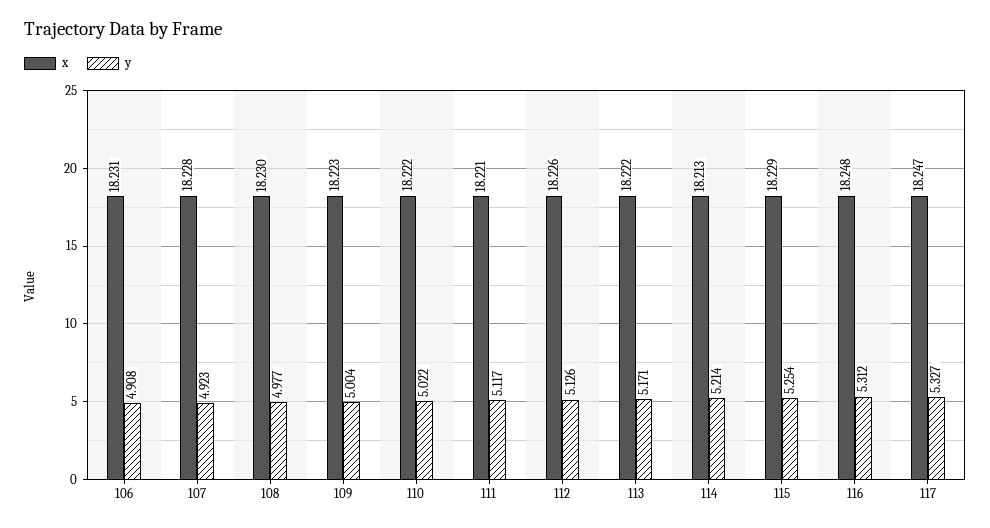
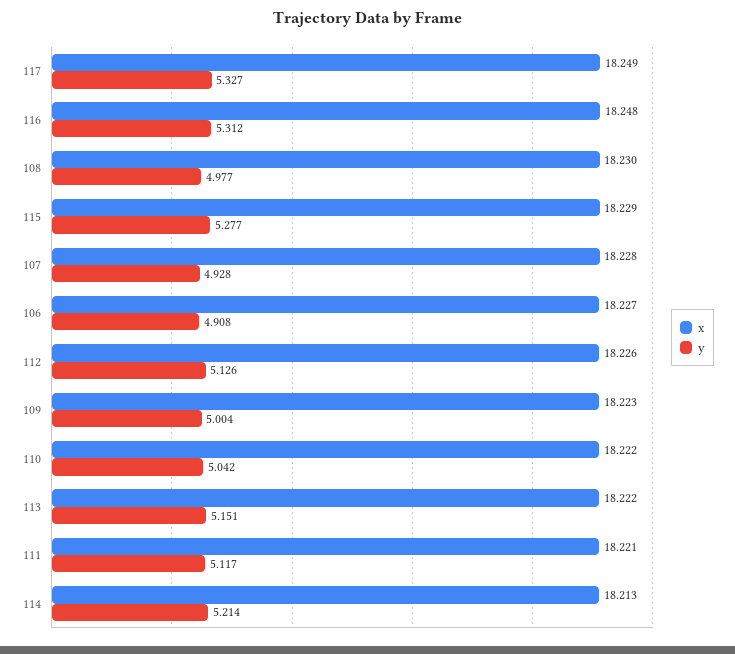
x, 106: 18.231 -> 18.227
y, 107: 4.923 -> 4.928
y, 110: 5.022 -> 5.042
y, 113: 5.171 -> 5.151
y, 115: 5.254 -> 5.277
x, 117: 18.247 -> 18.249

